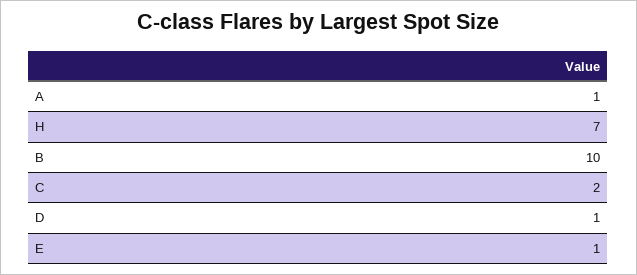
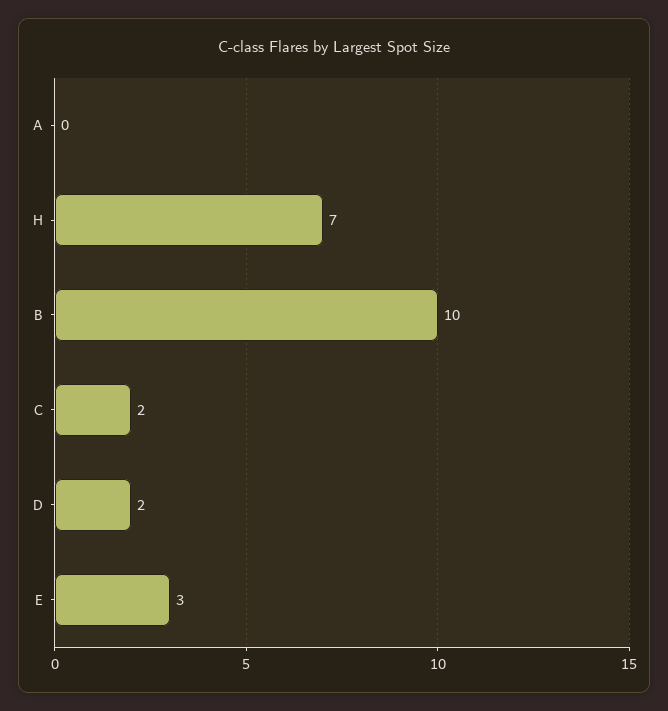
A: 1 -> 0
D: 1 -> 2
E: 1 -> 3

